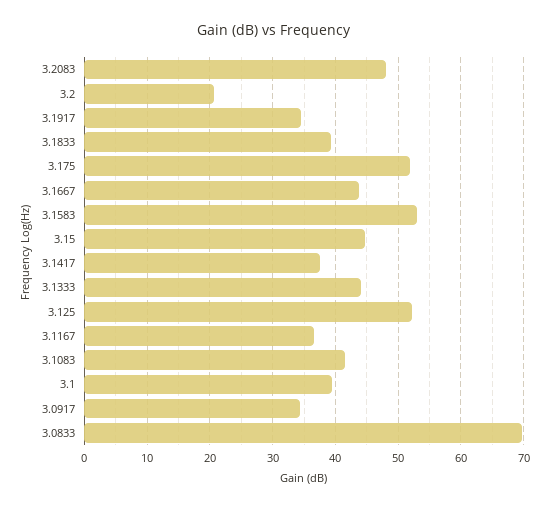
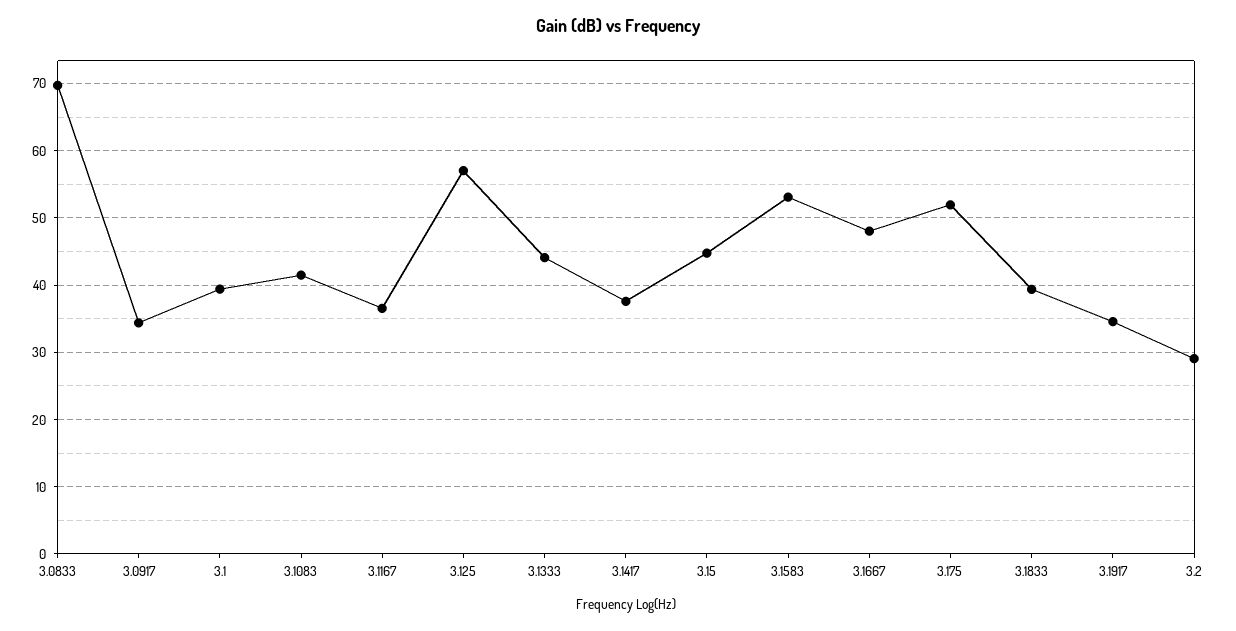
3.2083: 48 -> none
3.2: 21 -> 29
3.1667: 44 -> 48
3.125: 52 -> 57

